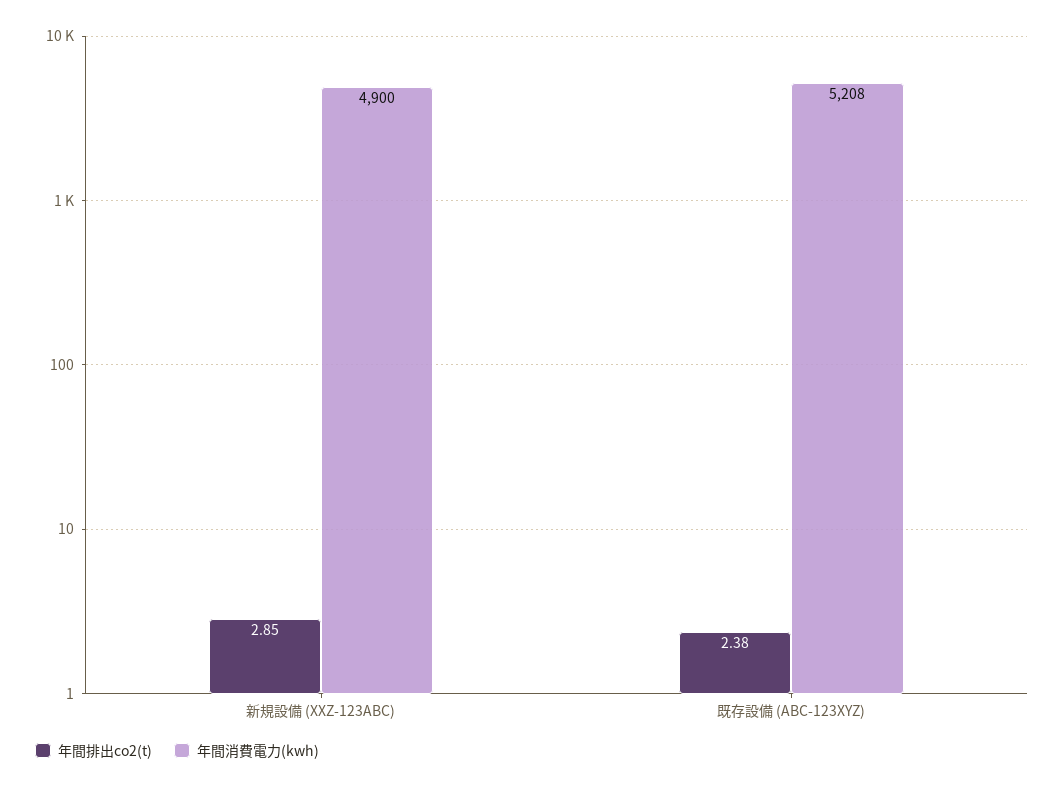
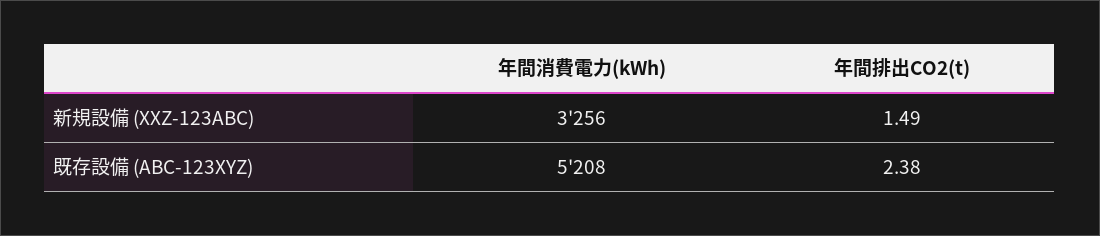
年間排出co2(t), 新規設備 (XXZ-123ABC): 2.85 -> 1.49
年間消費電力(kwh), 新規設備 (XXZ-123ABC): 4900 -> 3256

